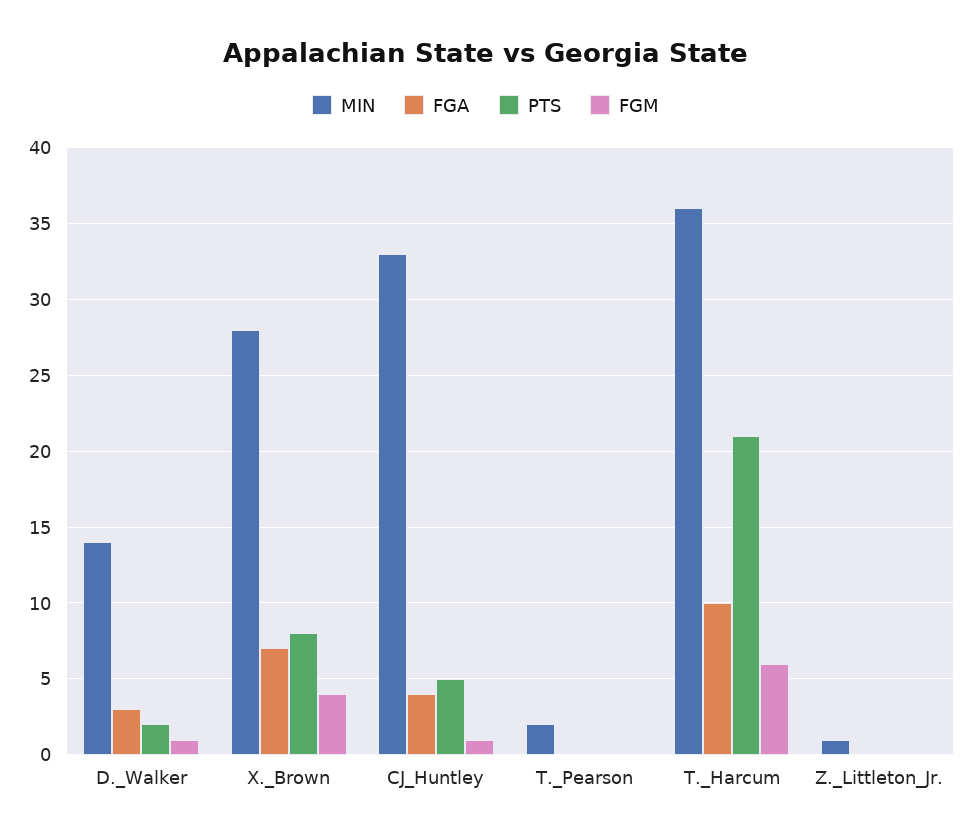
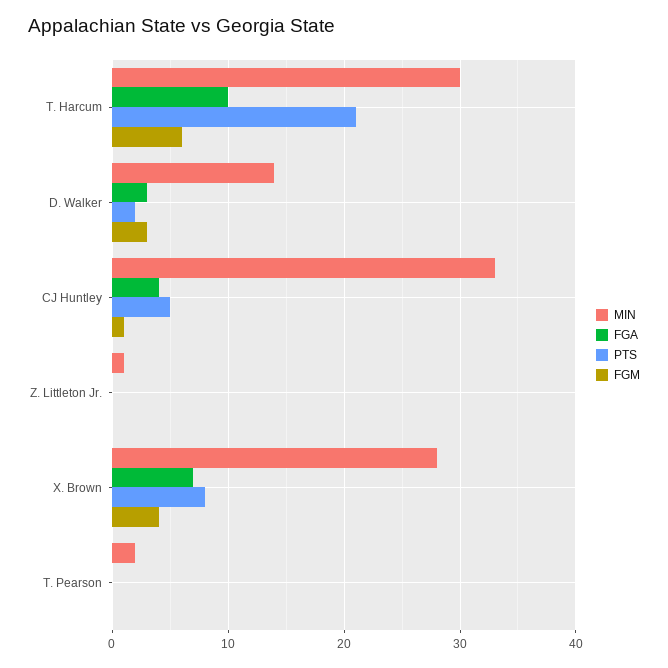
FGM, D._Walker: 1 -> 3
MIN, T._Harcum: 36 -> 30

